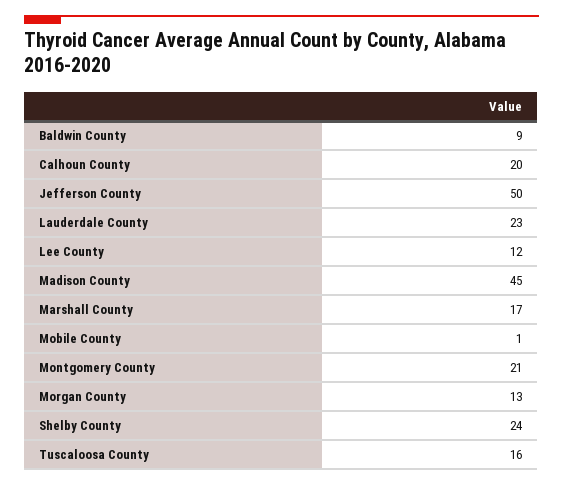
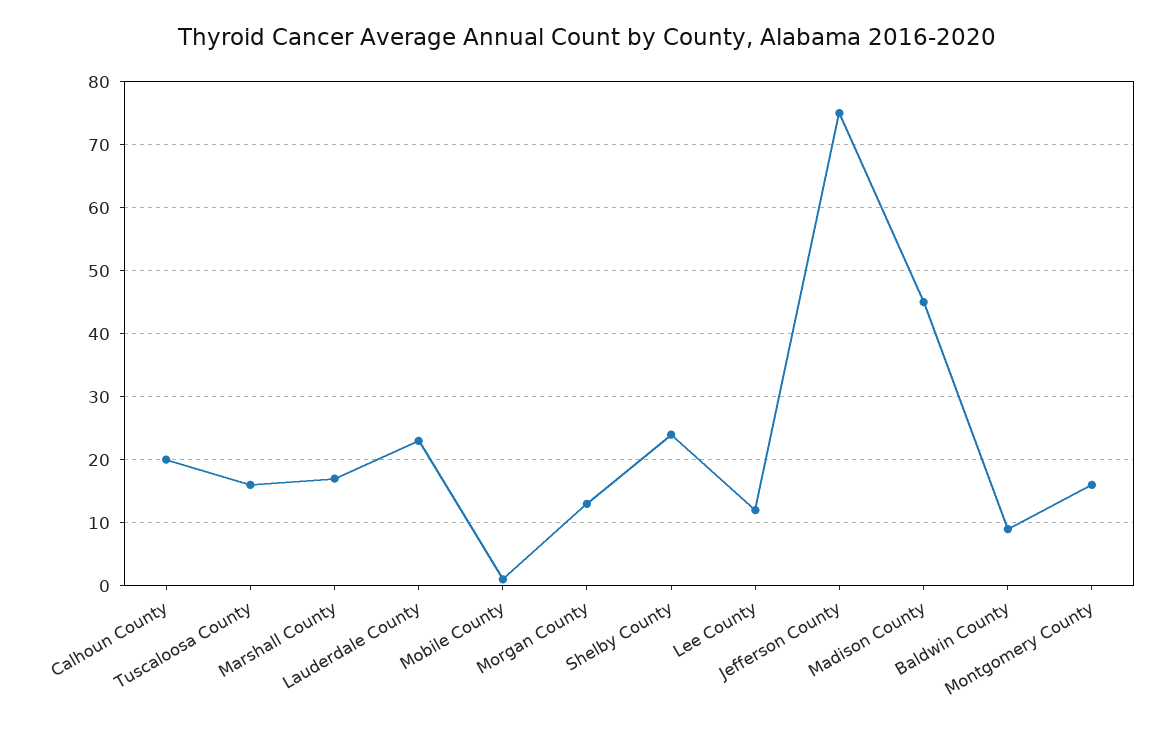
Jefferson County: 50 -> 75
Montgomery County: 21 -> 16

